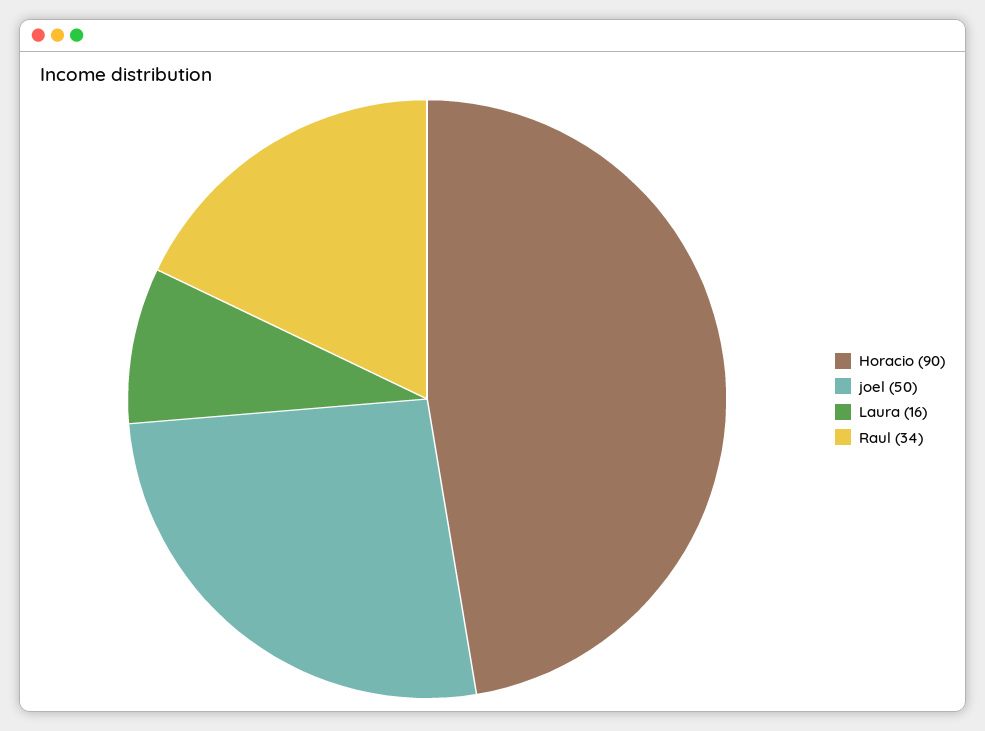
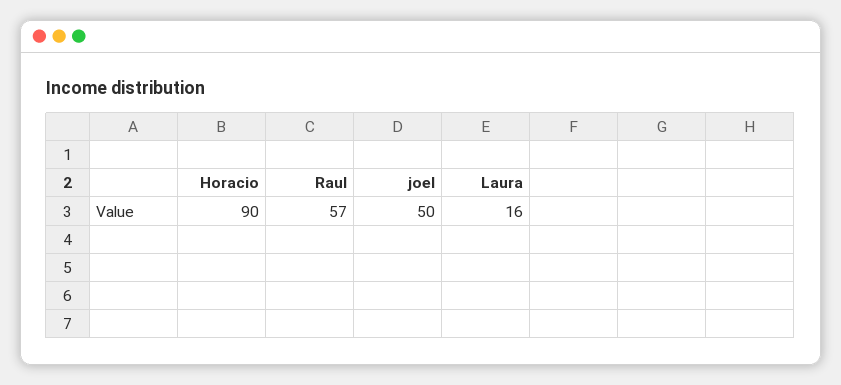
Raul: 34 -> 57

